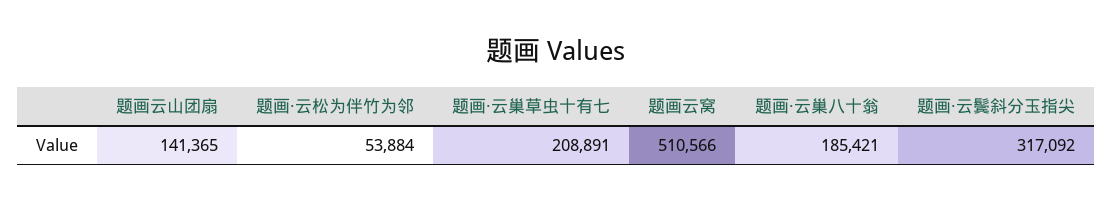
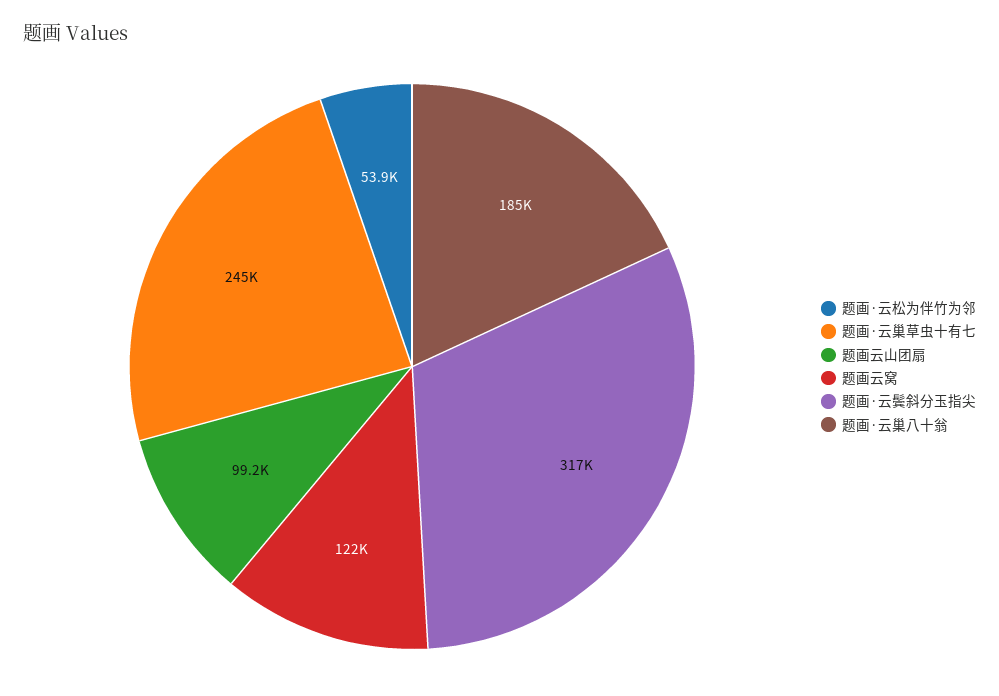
题画云山团扇: 141365 -> 99200
题画·云巢草虫十有七: 208891 -> 245000
题画云窝: 510566 -> 122000

